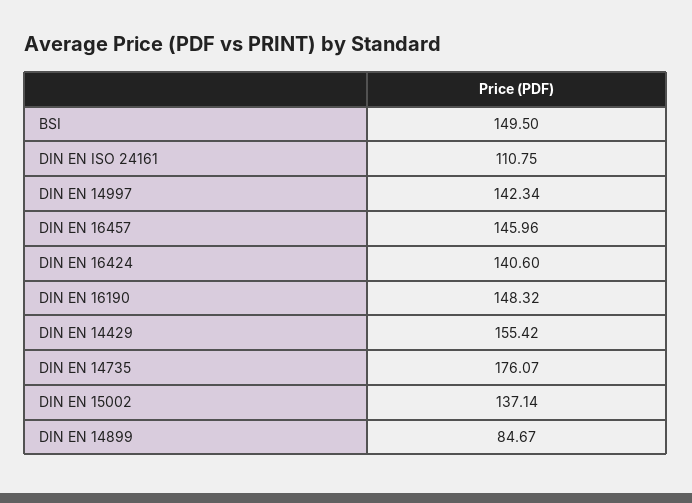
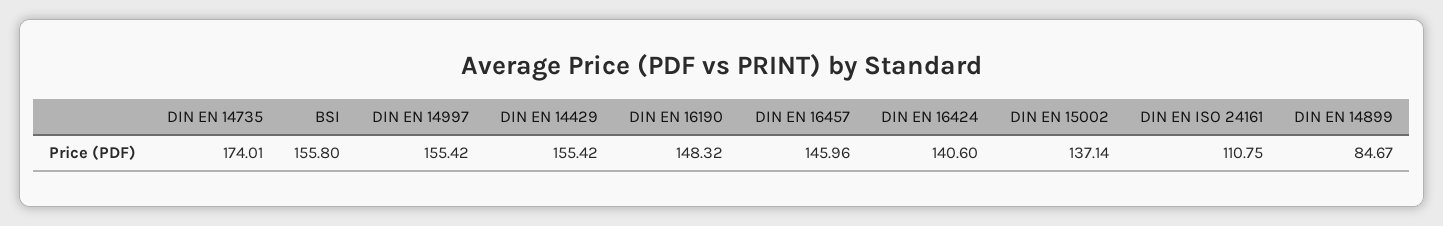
BSI: 149.5 -> 155.8
DIN EN 14997: 142.34 -> 155.42
DIN EN 14735: 176.07 -> 174.01

